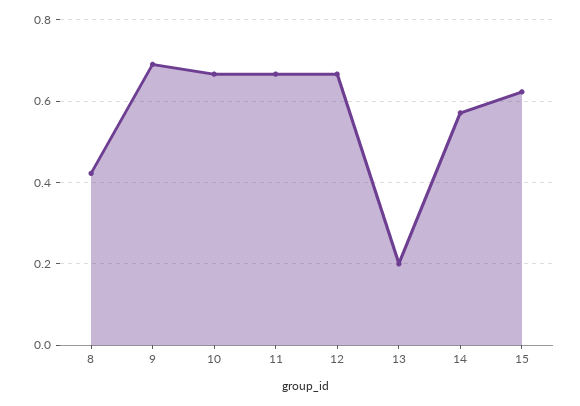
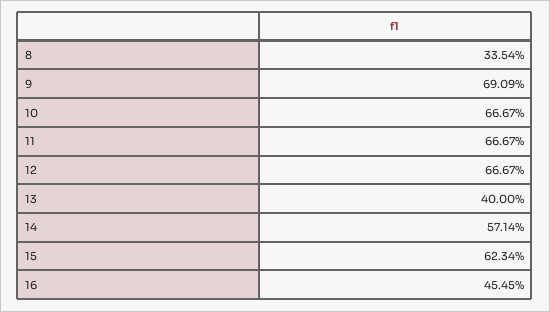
8: 0.42 -> 0.3354
13: 0.2 -> 0.4
16: none -> 0.4545

